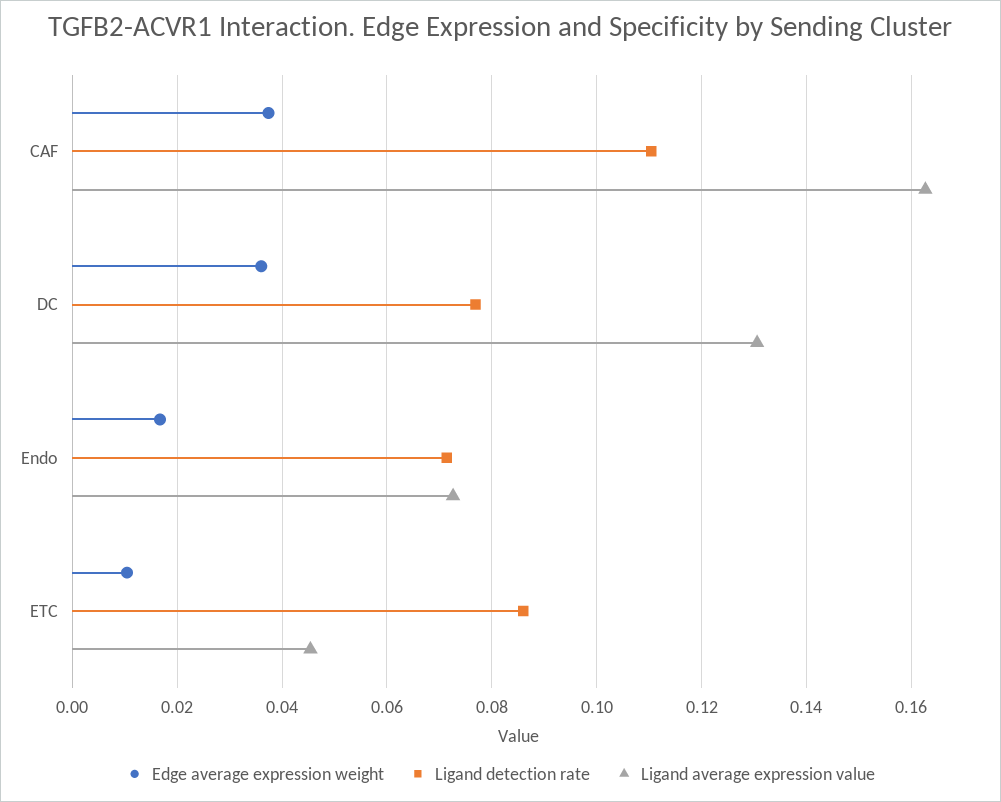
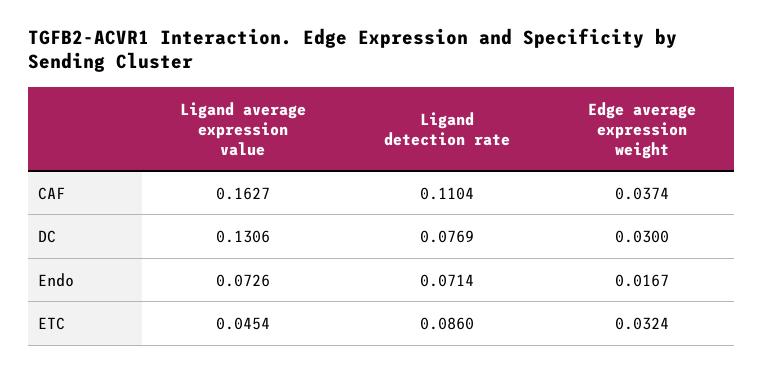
Edge average expression weight, DC: 0.036 -> 0.03
Edge average expression weight, ETC: 0.01 -> 0.0324

